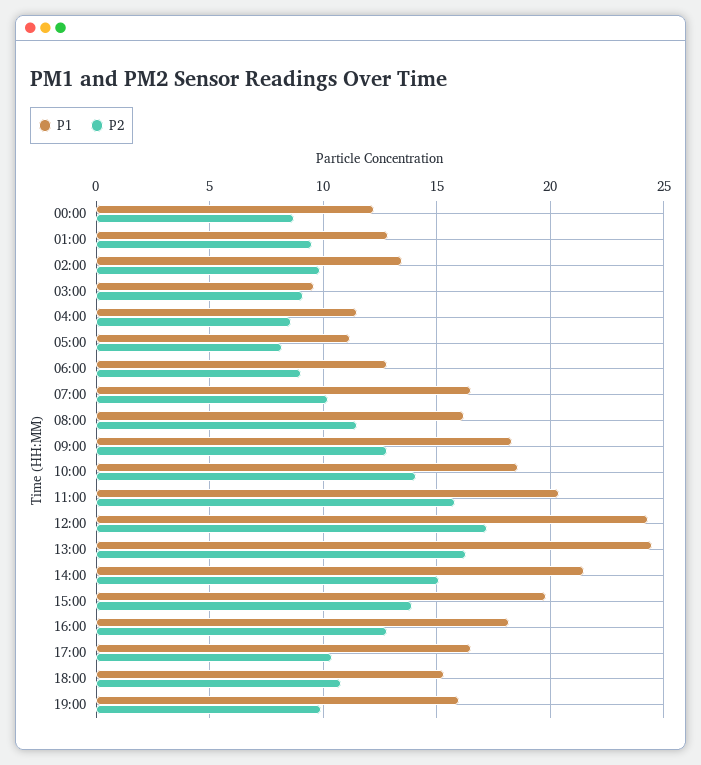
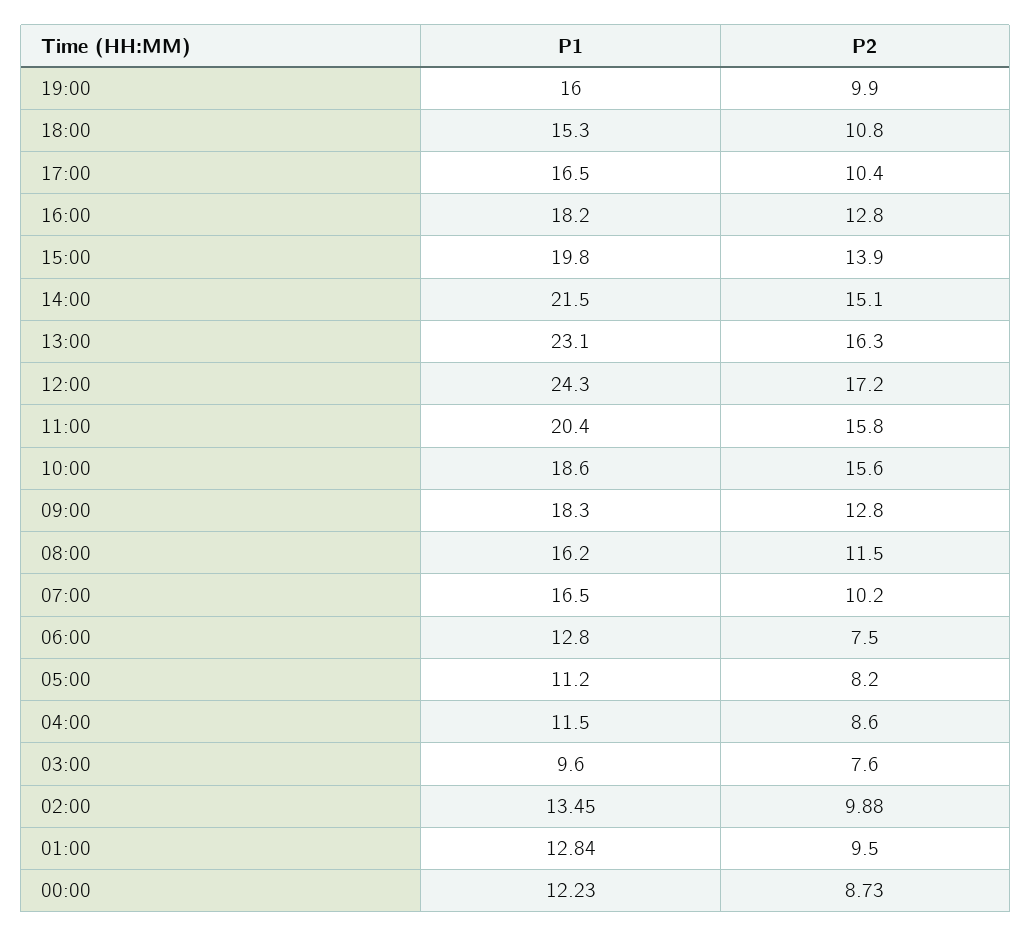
P2, 03:00: 9 -> 7.6
P2, 06:00: 9 -> 7.5
P2, 10:00: 14 -> 15.6
P1, 13:00: 24.5 -> 23.1

